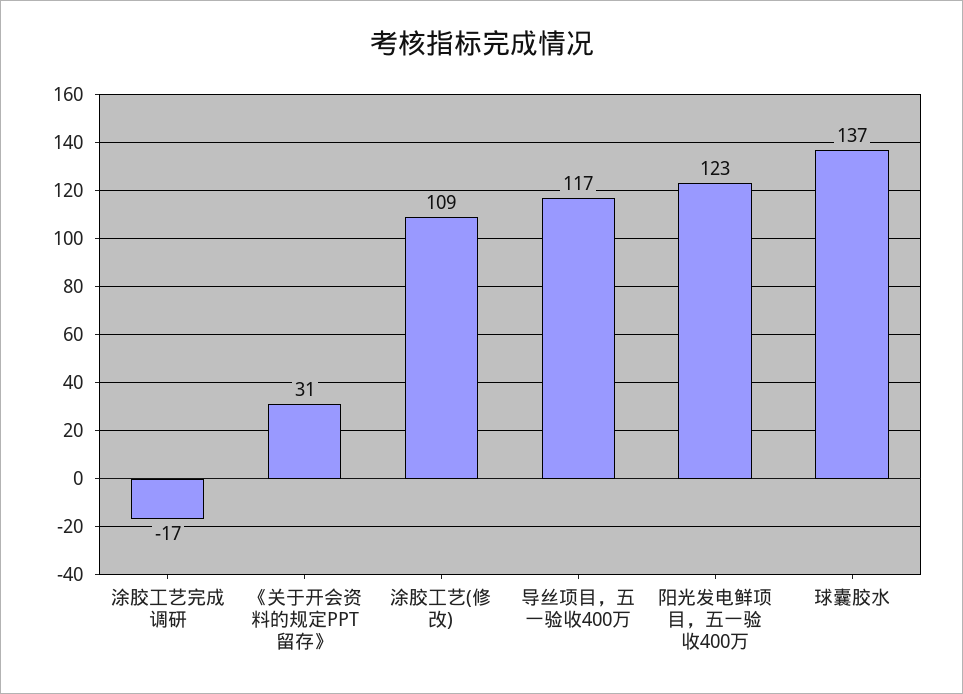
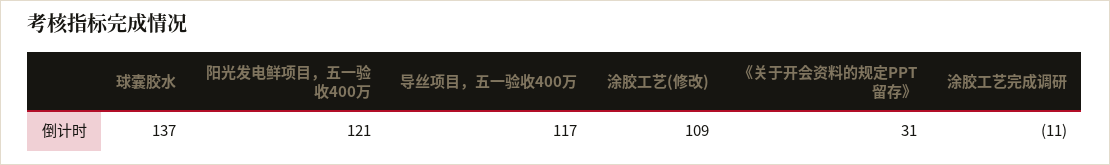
涂胶工艺完成调研: -17 -> -11
阳光发电鲜项目，五一验收400万: 123 -> 121

